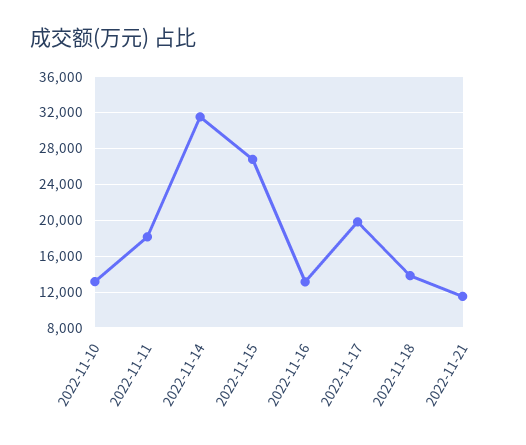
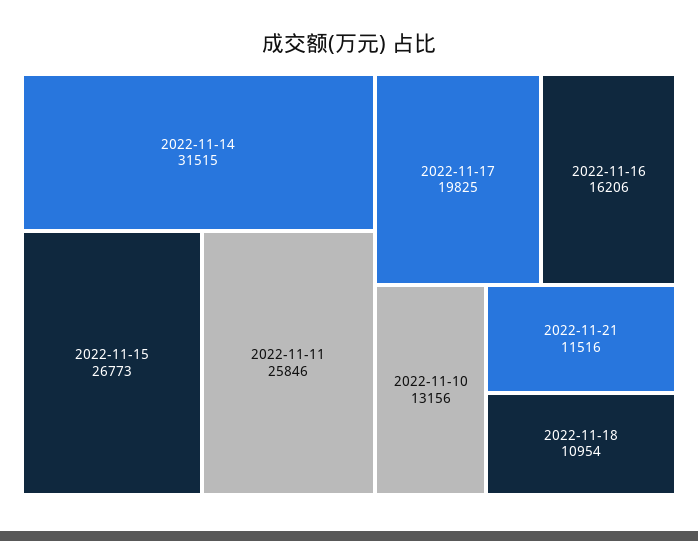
2022-11-11: 18000 -> 25846
2022-11-16: 13000 -> 16206
2022-11-18: 14000 -> 10954

